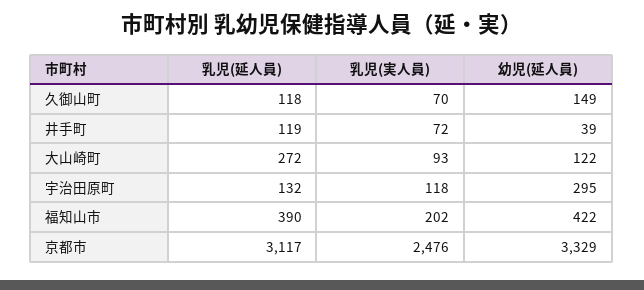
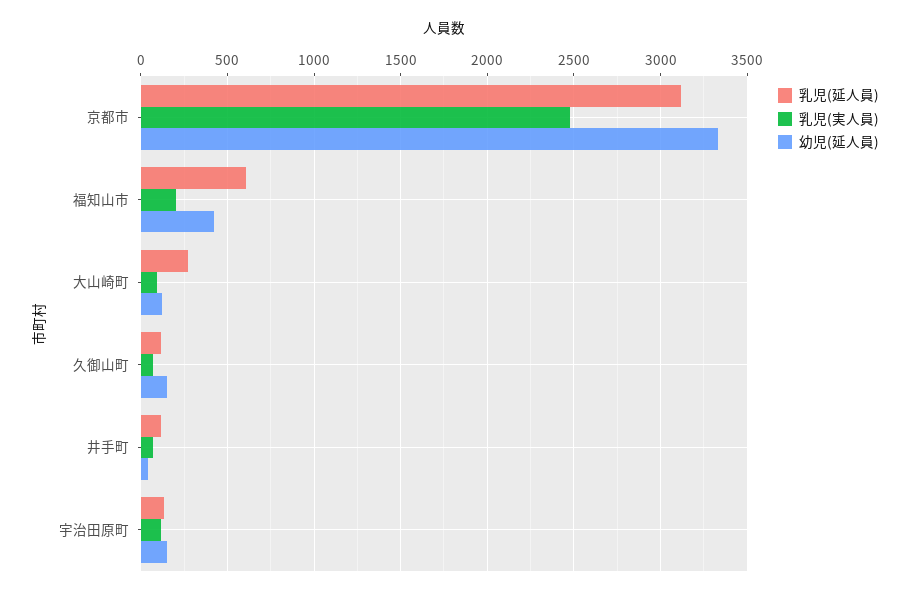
幼児(延人員), 宇治田原町: 295 -> 150
乳児(延人員), 福知山市: 390 -> 600

